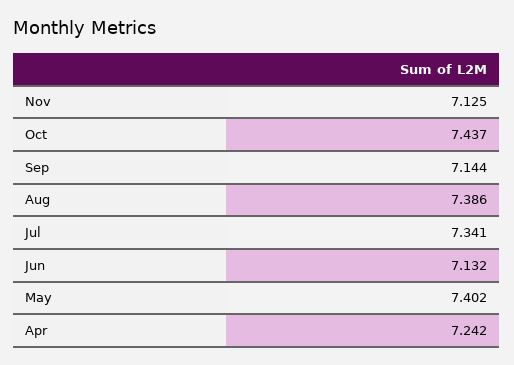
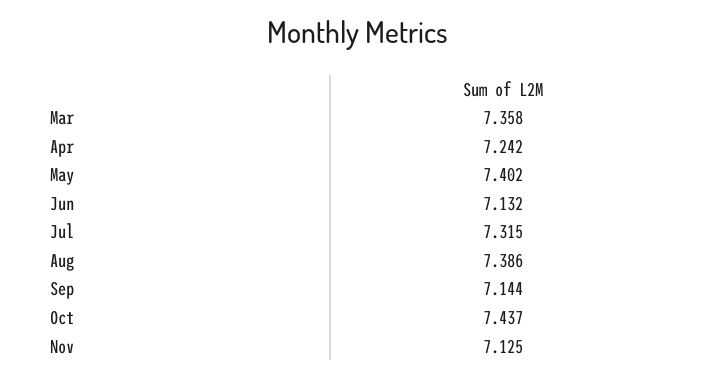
Jul: 7.341 -> 7.315
Mar: none -> 7.358

